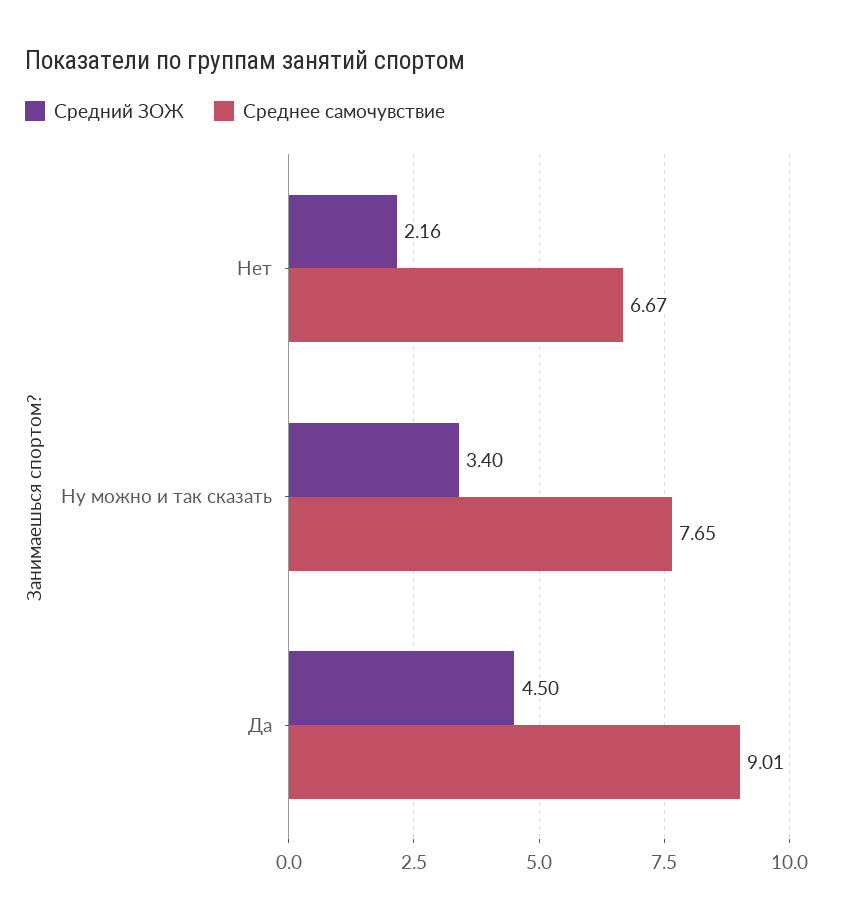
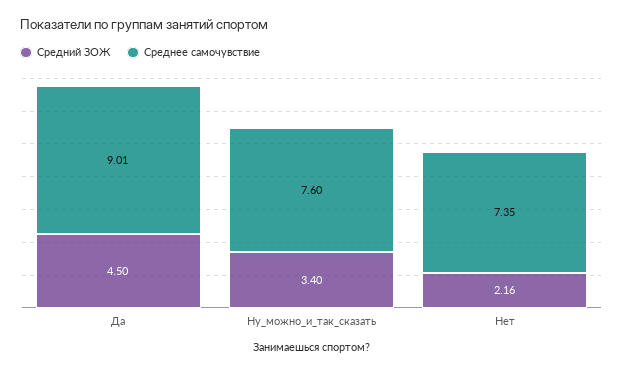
Среднее самочувствие, Нет: 6.67 -> 7.35
Среднее самочувствие, Ну можно и так сказать: 7.65 -> 7.6

